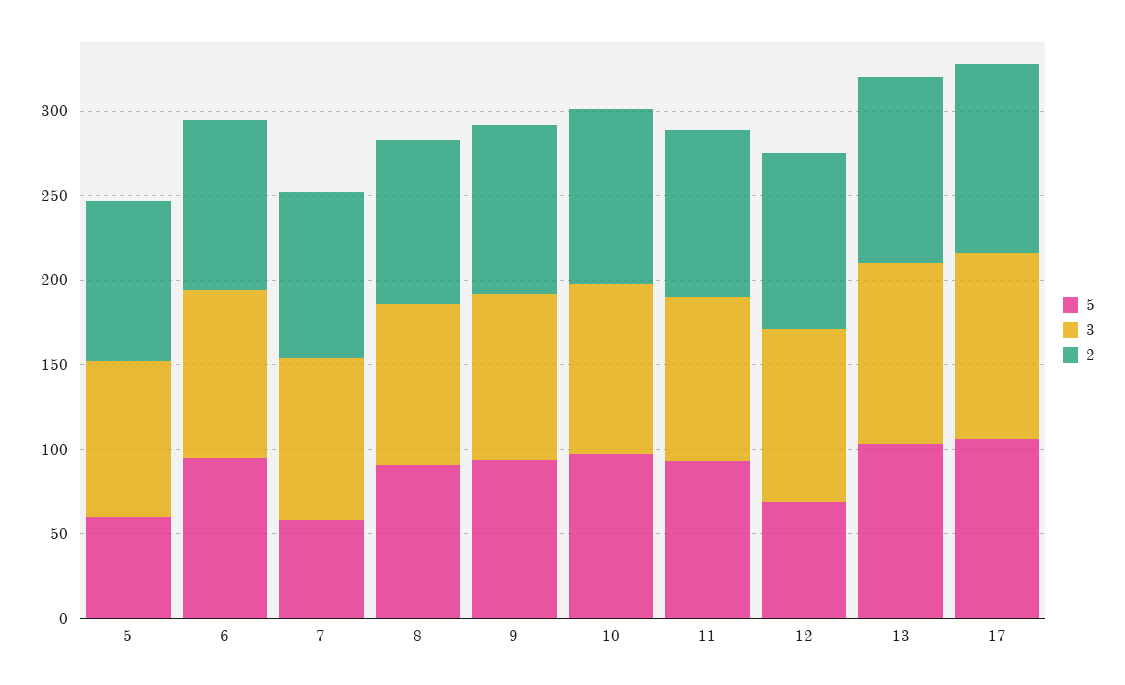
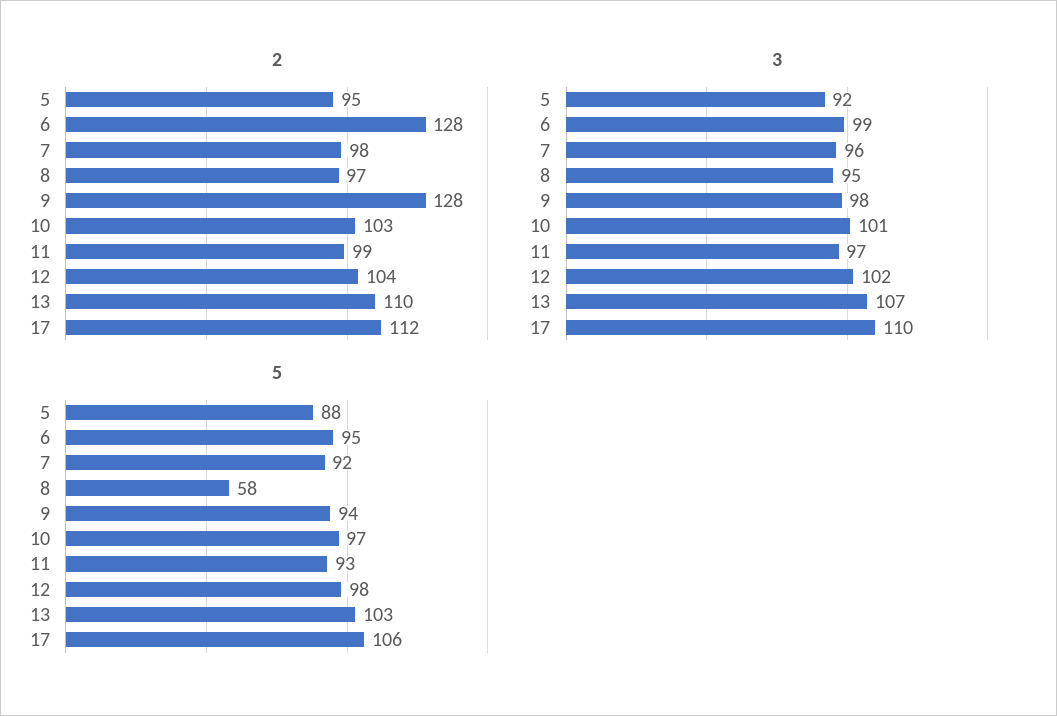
5, 5: 60 -> 88
2, 6: 100 -> 128
5, 7: 60 -> 92
5, 8: 90 -> 58
2, 9: 100 -> 128
5, 12: 70 -> 98

